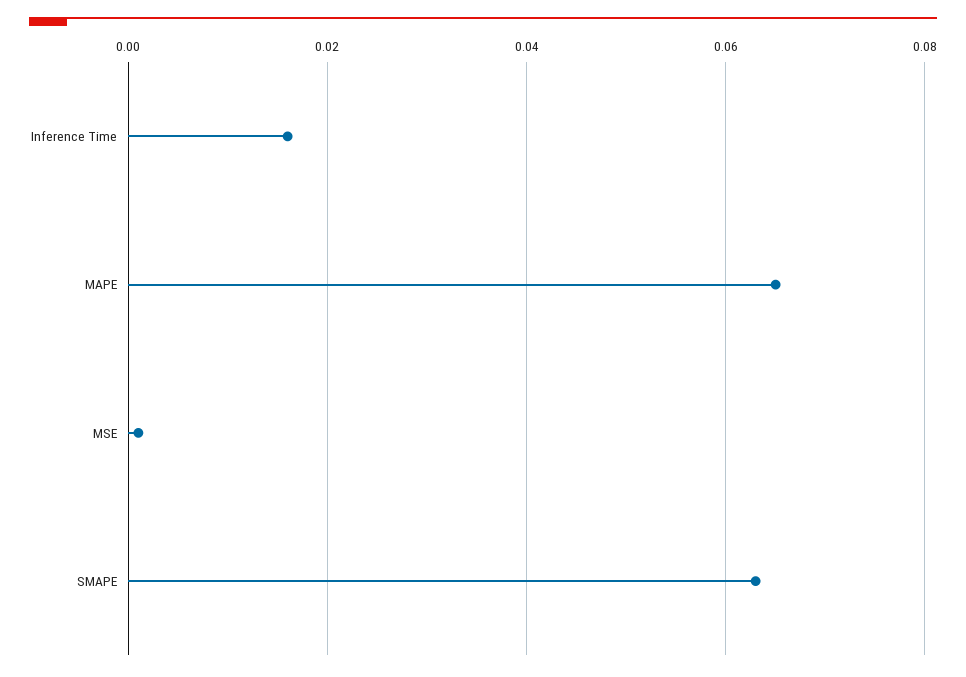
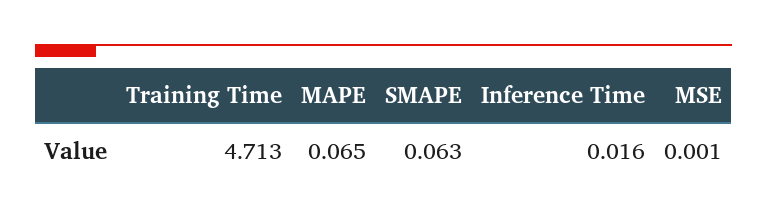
Training Time: none -> 4.713

